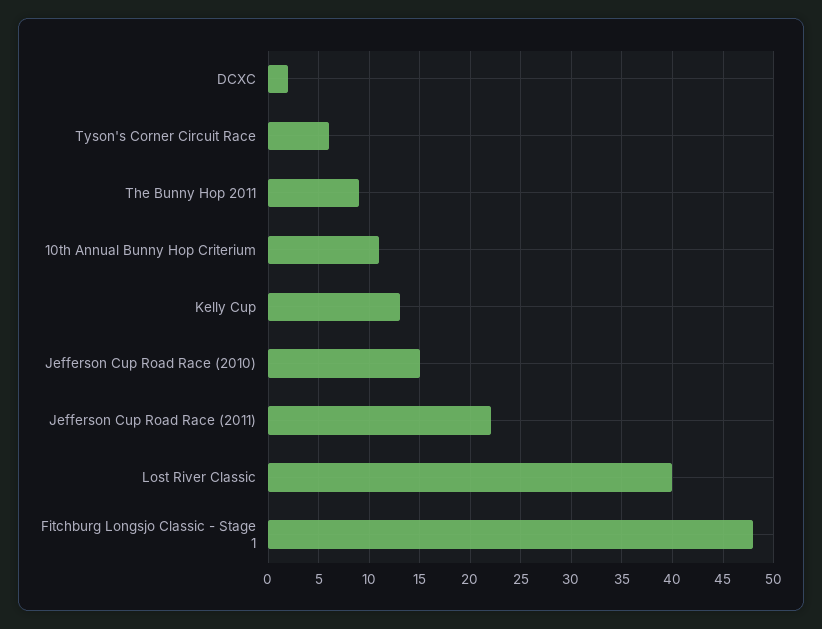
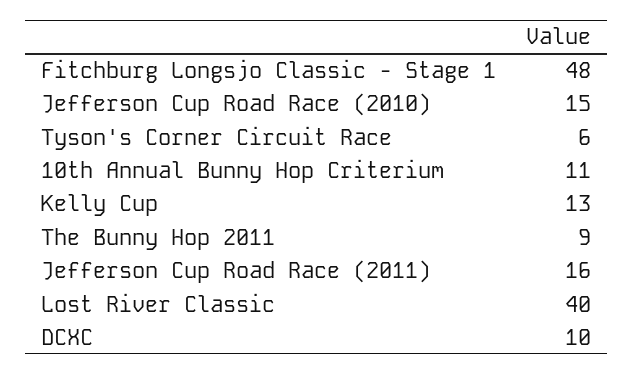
DCXC: 2 -> 10
Jefferson Cup Road Race (2011): 22 -> 16

